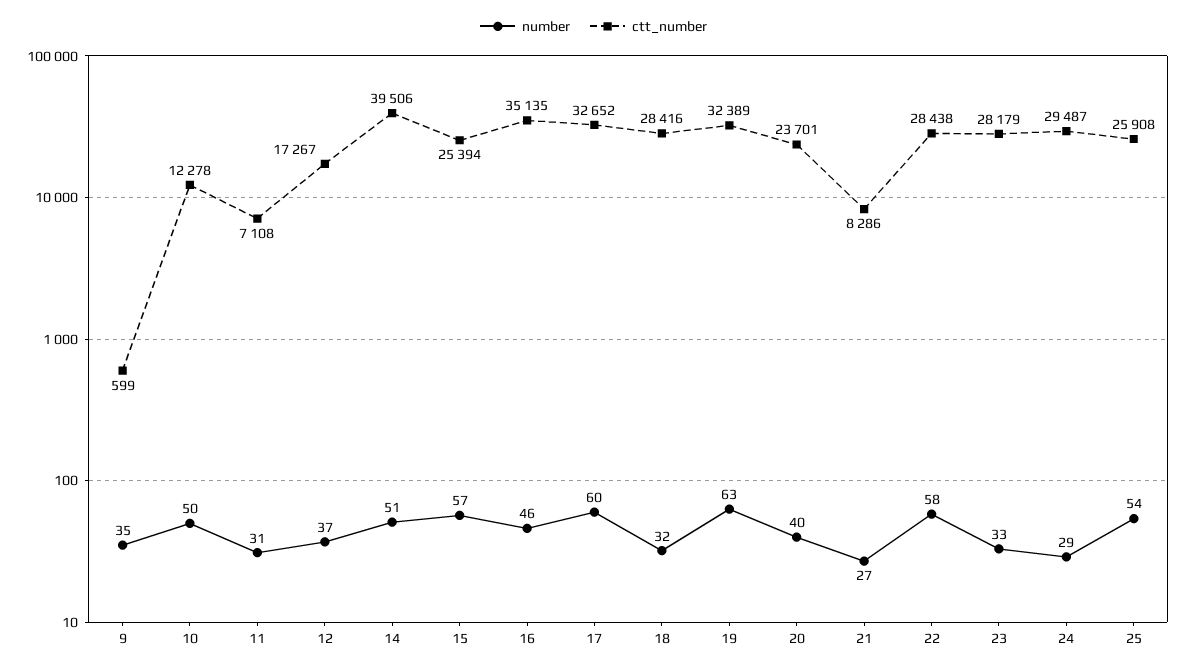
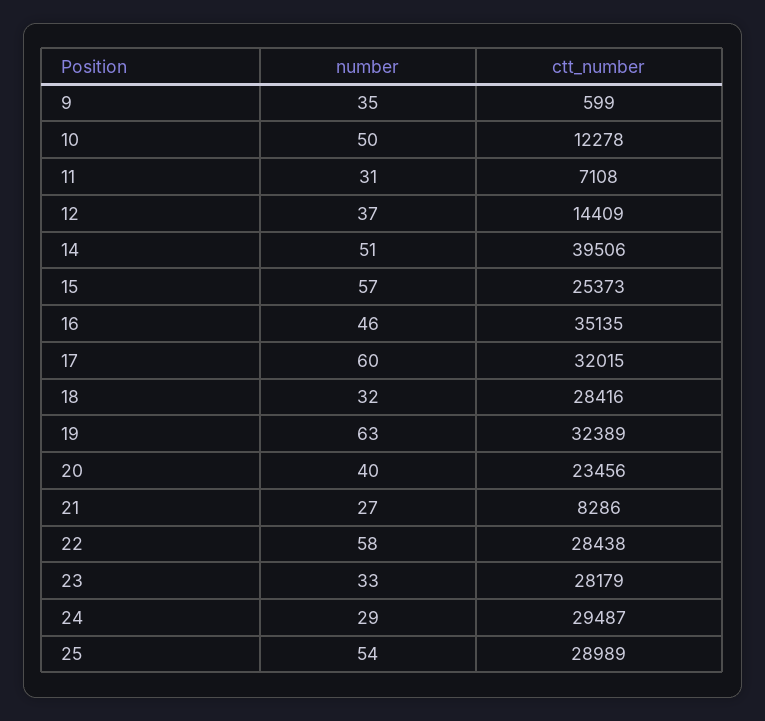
ctt_number, 12: 17267 -> 14409
ctt_number, 15: 25394 -> 25373
ctt_number, 17: 32652 -> 32015
ctt_number, 20: 23701 -> 23456
ctt_number, 25: 25908 -> 28989

